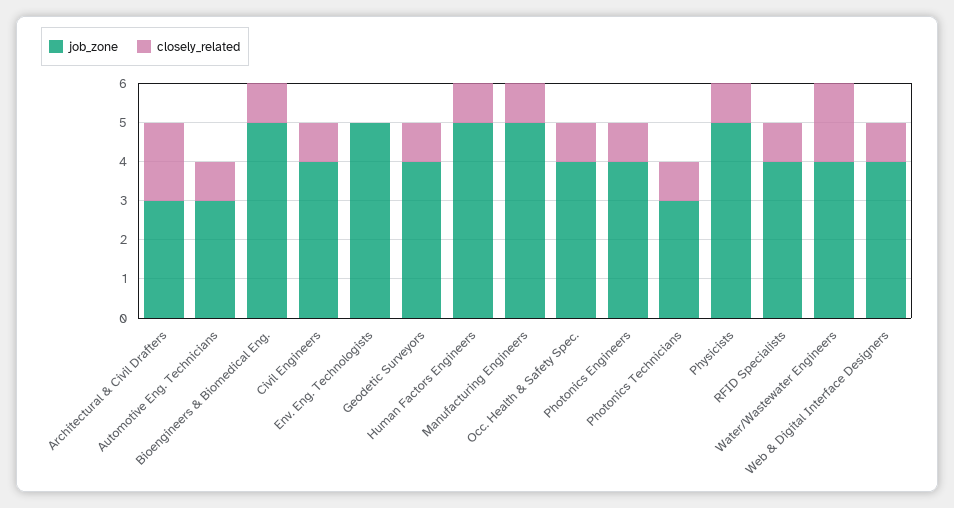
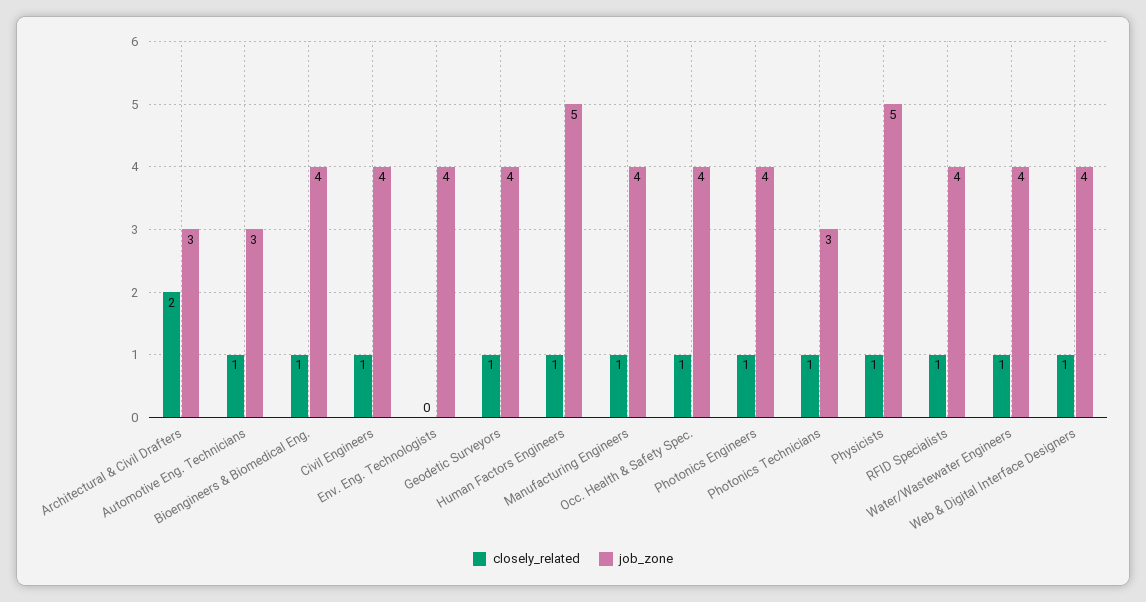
job_zone, Bioengineers & Biomedical Eng.: 5 -> 4
job_zone, Env. Eng. Technologists: 5 -> 4
job_zone, Manufacturing Engineers: 5 -> 4
closely_related, Water/Wastewater Engineers: 2 -> 1

